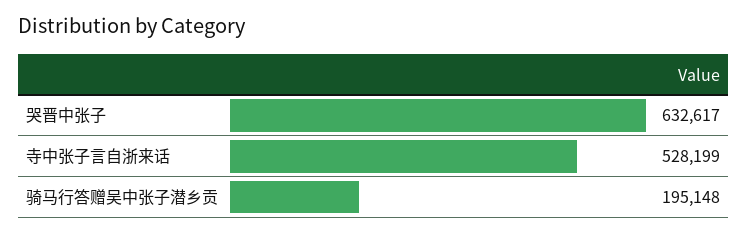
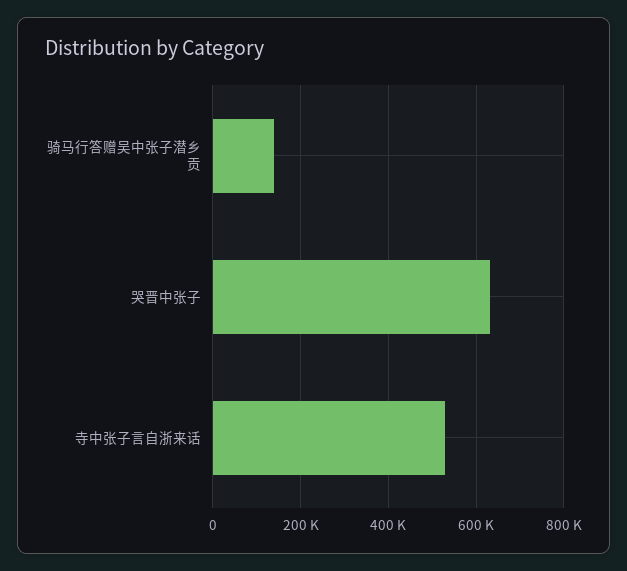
骑马行答赠吴中张子潜乡贡: 195148 -> 140000

